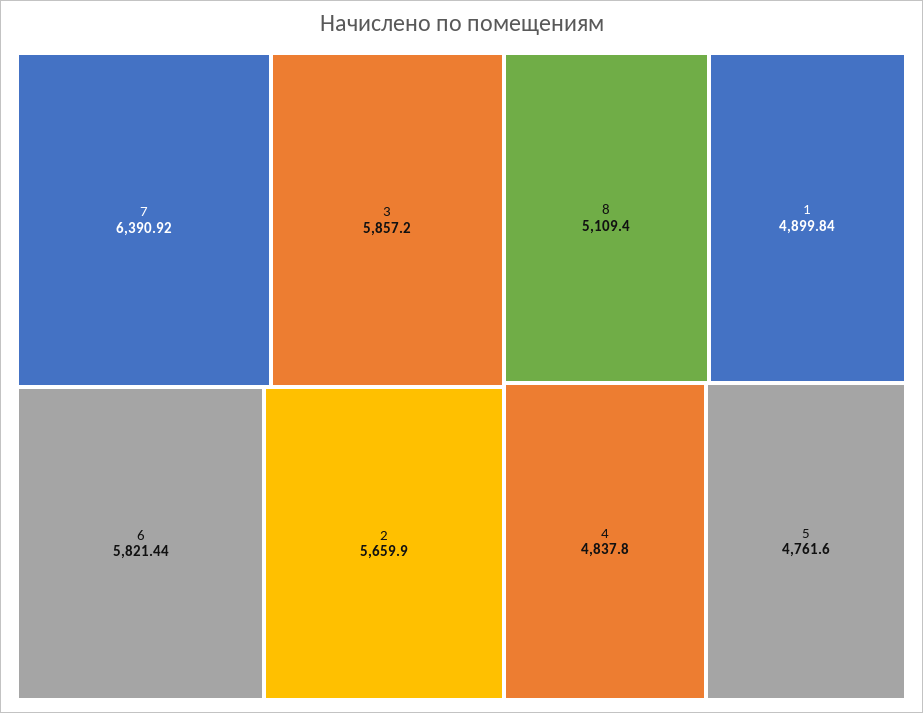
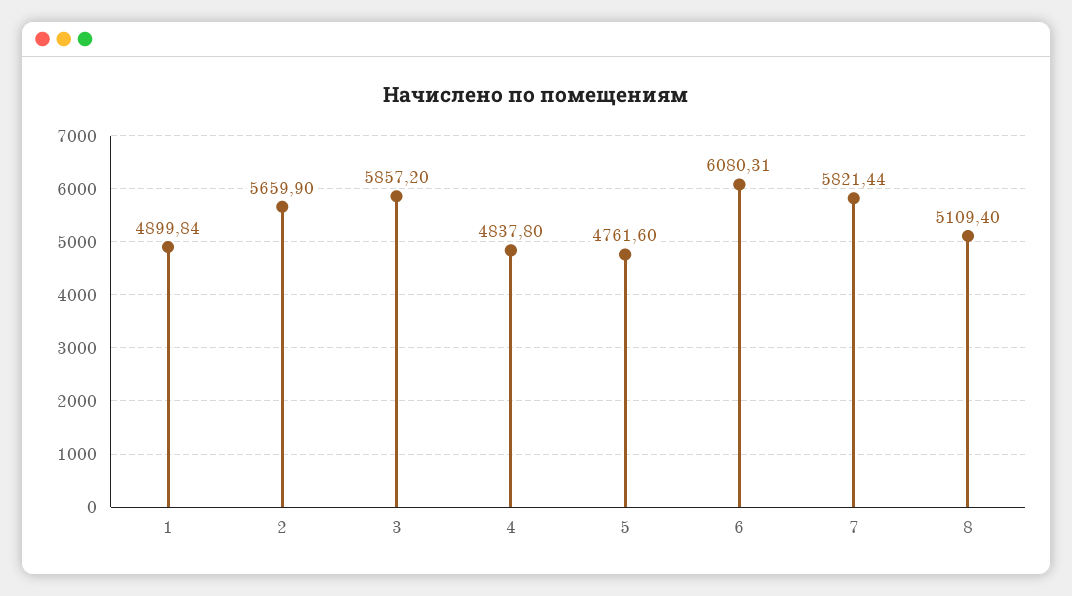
7: 6390.92 -> 5821.44
6: 5821.44 -> 6080.31

